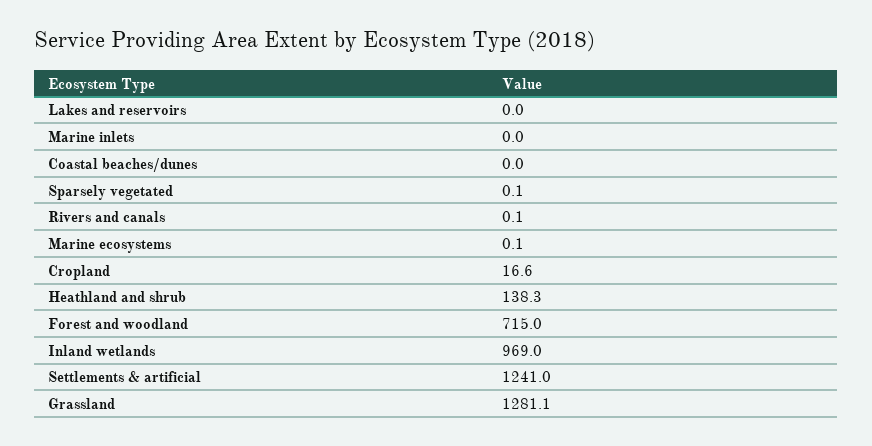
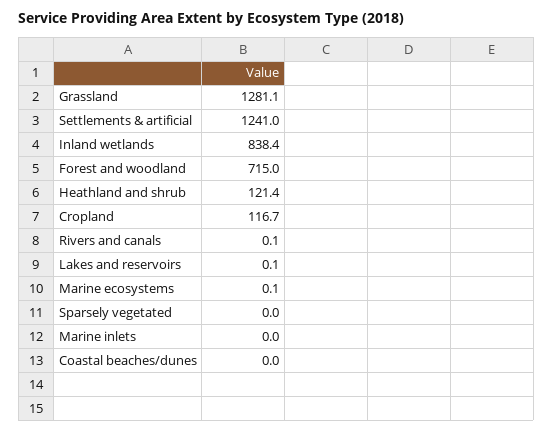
Lakes and reservoirs: 0 -> 0.1
Sparsely vegetated: 0.1 -> 0
Cropland: 16.6 -> 116.7
Heathland and shrub: 138.3 -> 121.4
Inland wetlands: 969 -> 838.4

